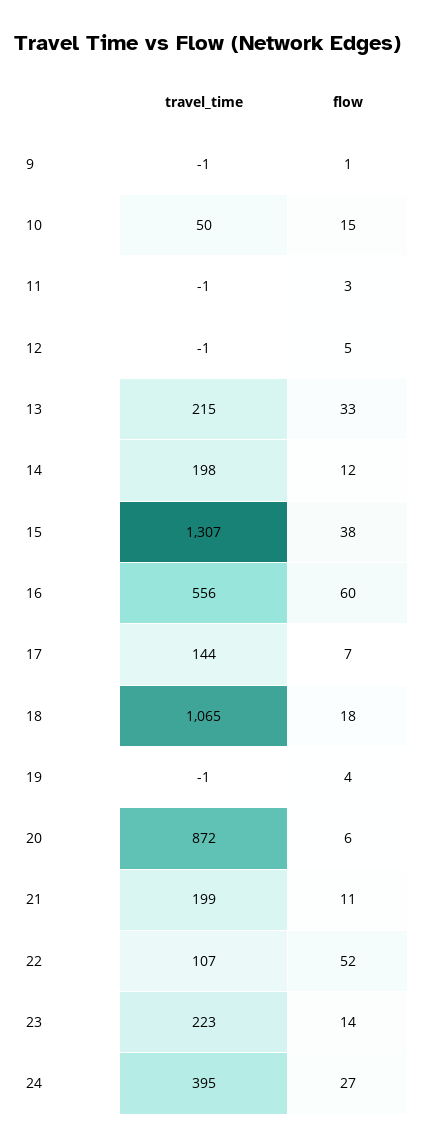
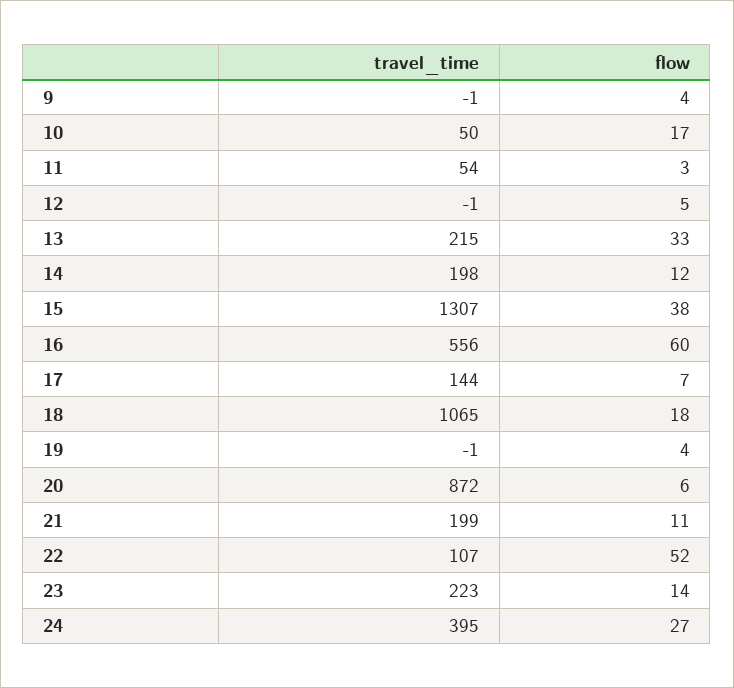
flow, 9: 1 -> 4
flow, 10: 15 -> 17
travel_time, 11: -1 -> 54

